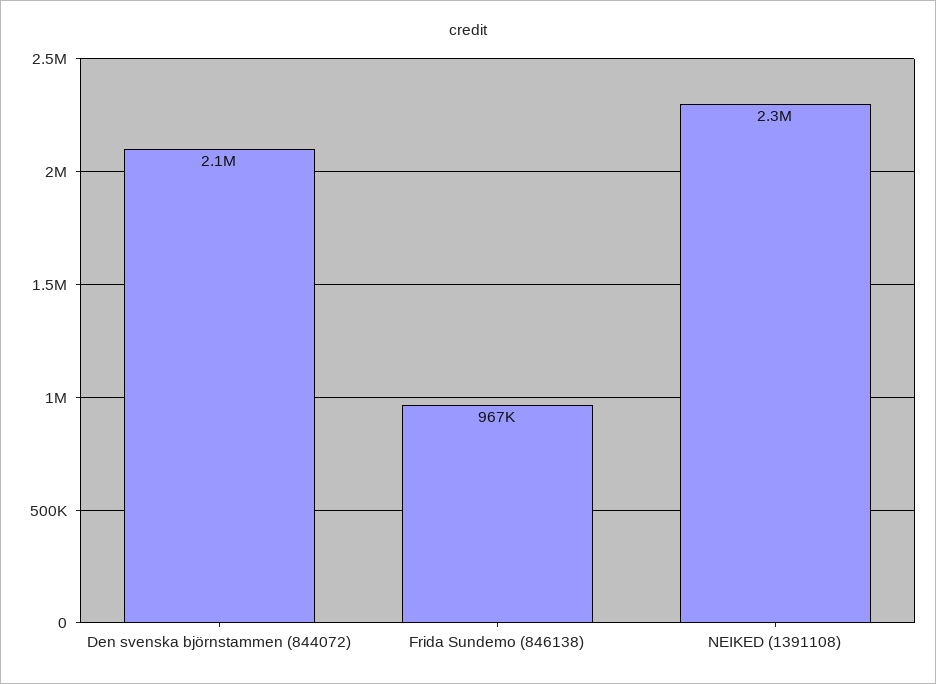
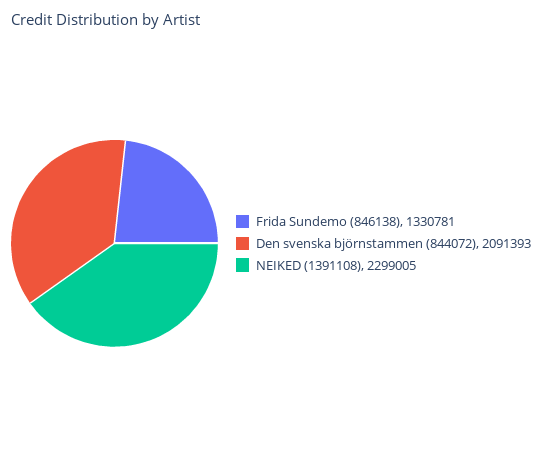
Frida Sundemo (846138): 967000 -> 1330781

